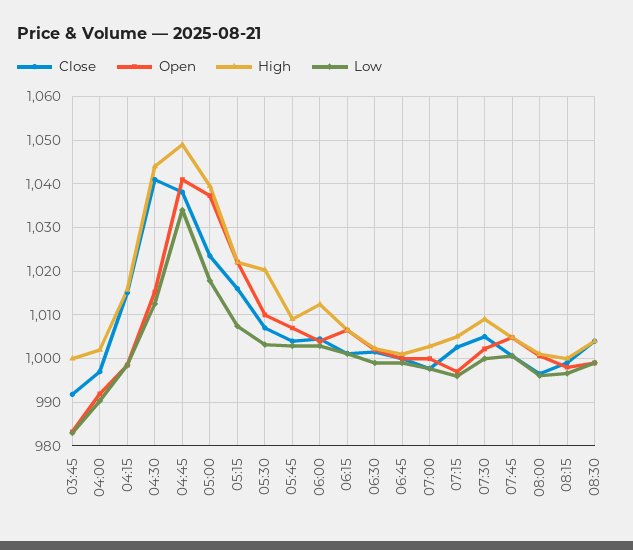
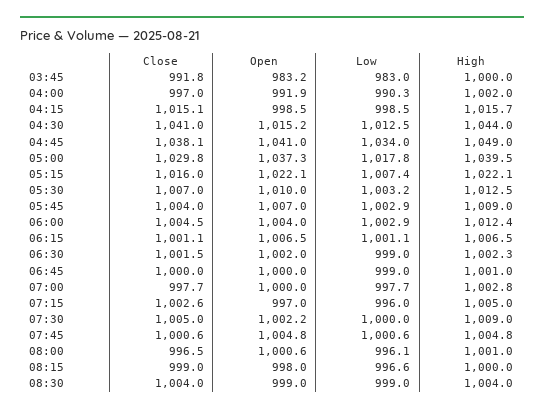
Close, 05:00: 1024 -> 1029.8
High, 05:30: 1020 -> 1012.5

